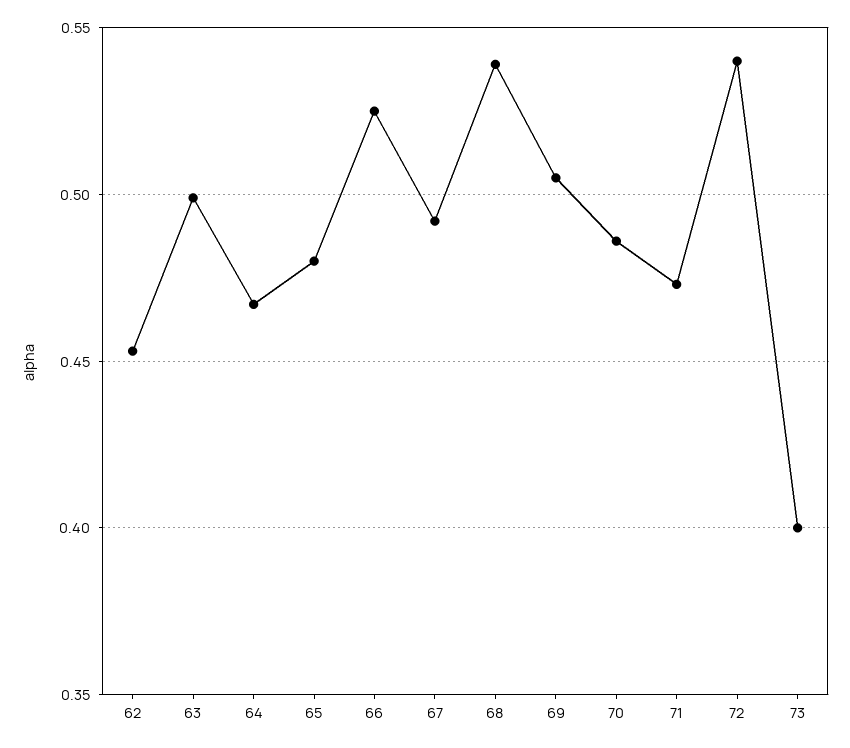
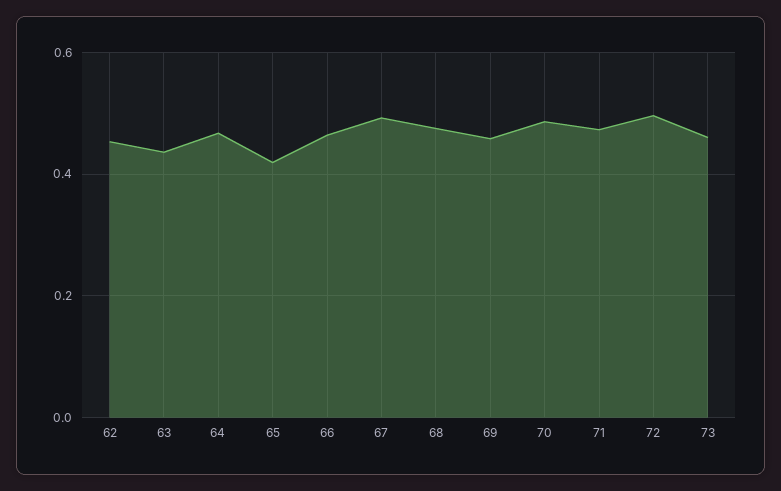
63: 0.5 -> 0.44
65: 0.48 -> 0.42
66: 0.525 -> 0.46
68: 0.54 -> 0.48
69: 0.505 -> 0.46
72: 0.54 -> 0.5
73: 0.4 -> 0.46

